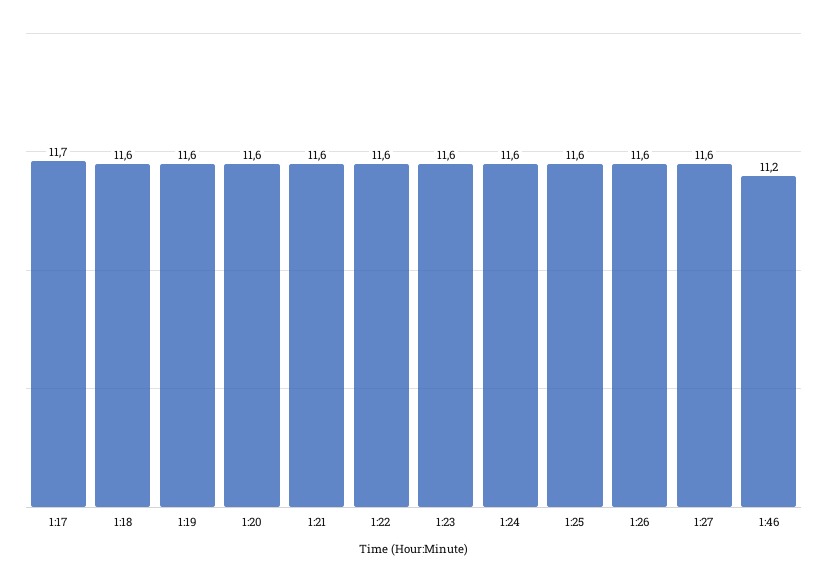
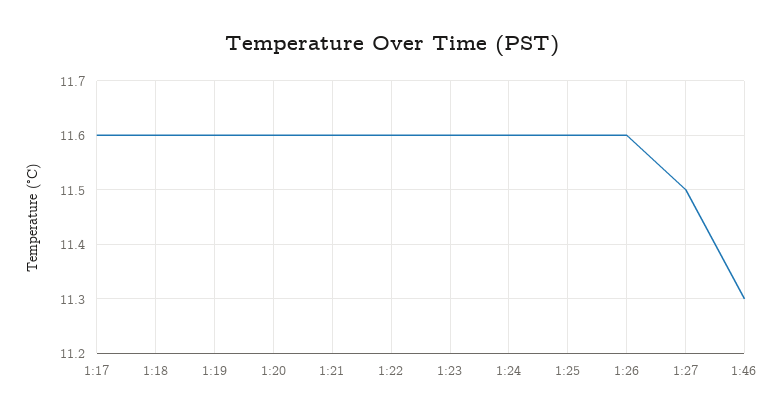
1:17: 11.7 -> 11.6
1:27: 11.6 -> 11.5
1:46: 11.2 -> 11.3

